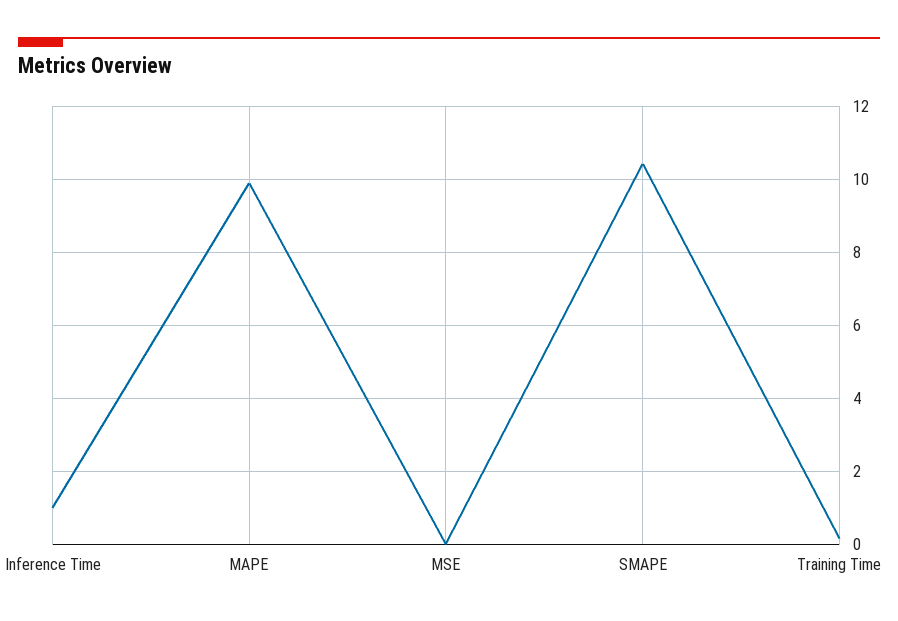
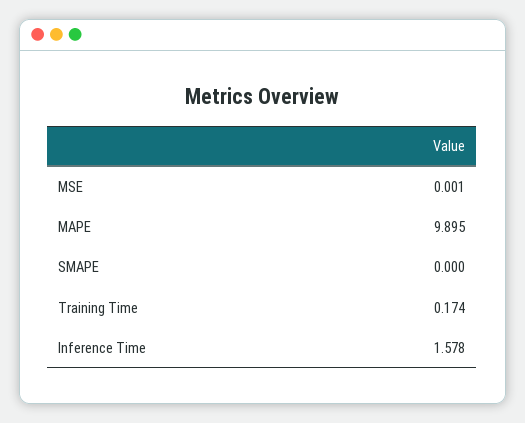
Inference Time: 1 -> 1.578
SMAPE: 10.4 -> 0

